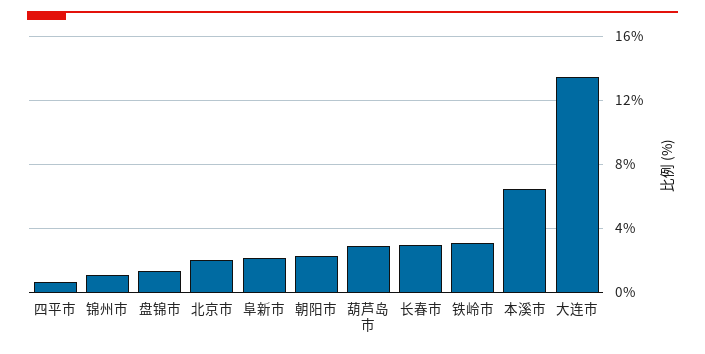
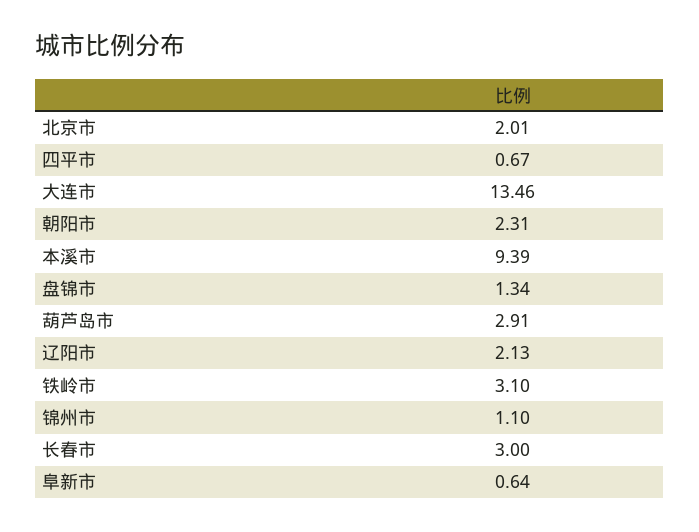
阜新市: 2 -> 0.64
本溪市: 6.5 -> 9.39
辽阳市: none -> 2.13

